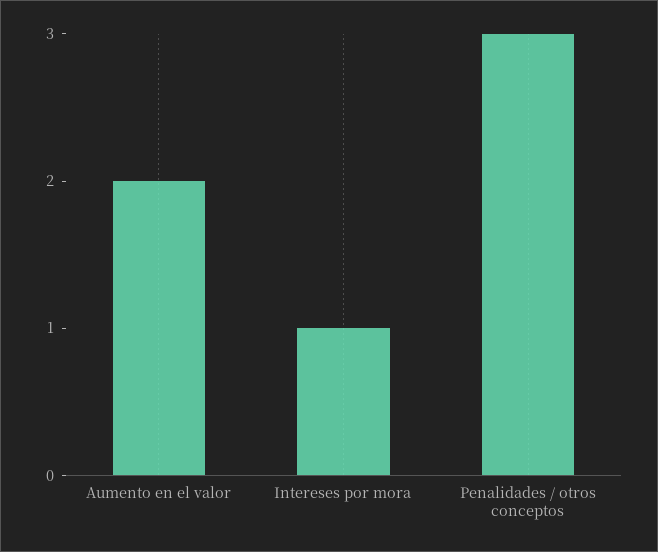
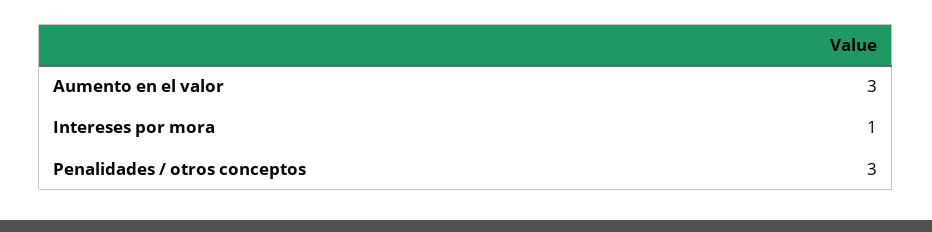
Aumento en el valor: 2 -> 3

